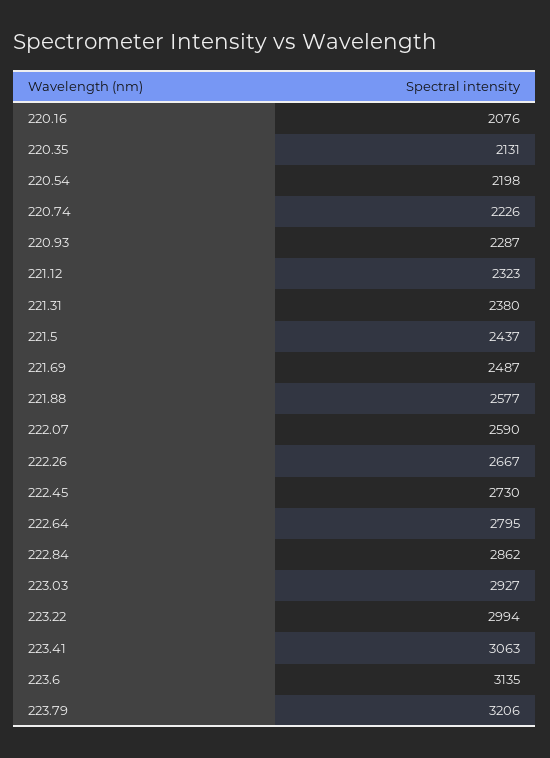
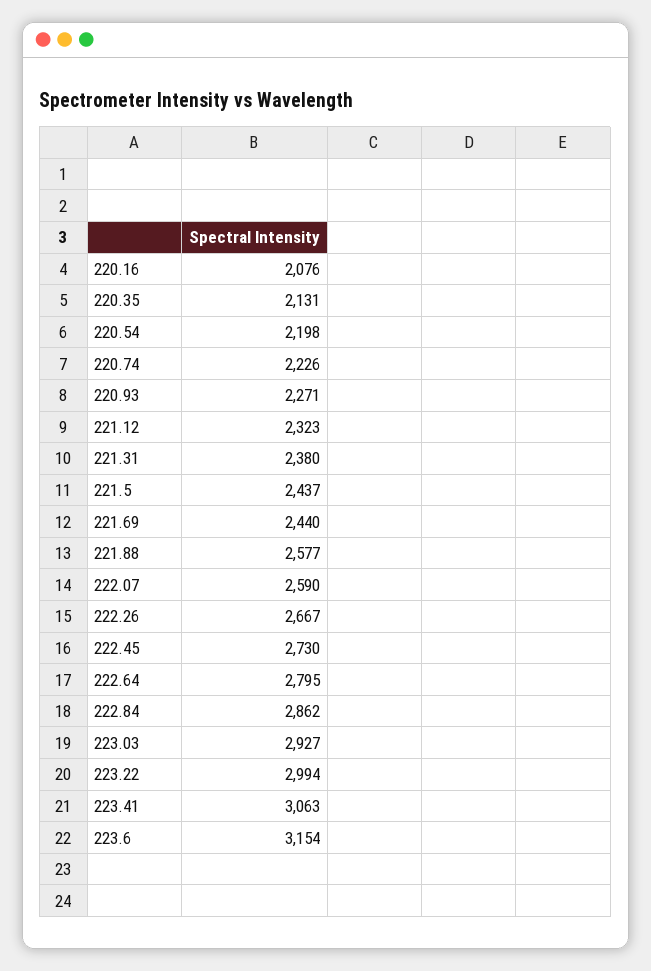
220.93: 2287 -> 2271
221.69: 2487 -> 2440
223.6: 3135 -> 3154
223.79: 3206 -> none

